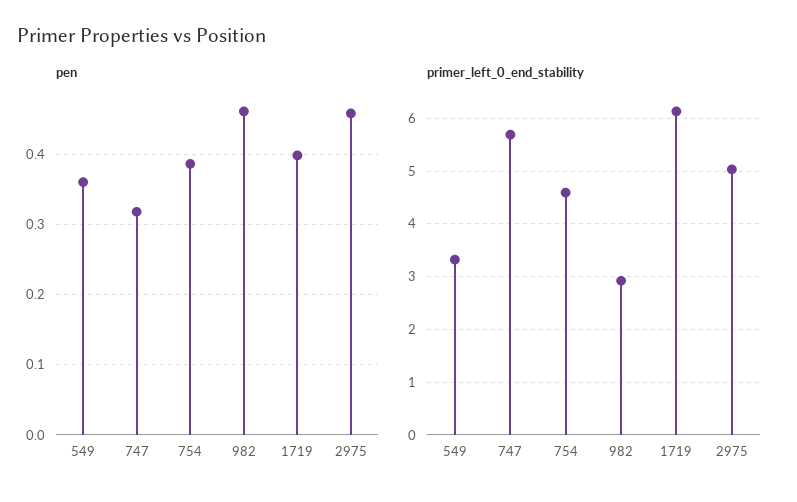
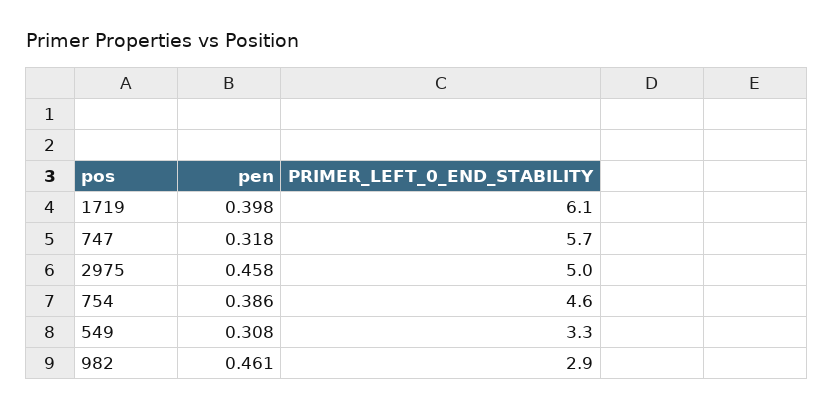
pen, 549: 0.36 -> 0.308

